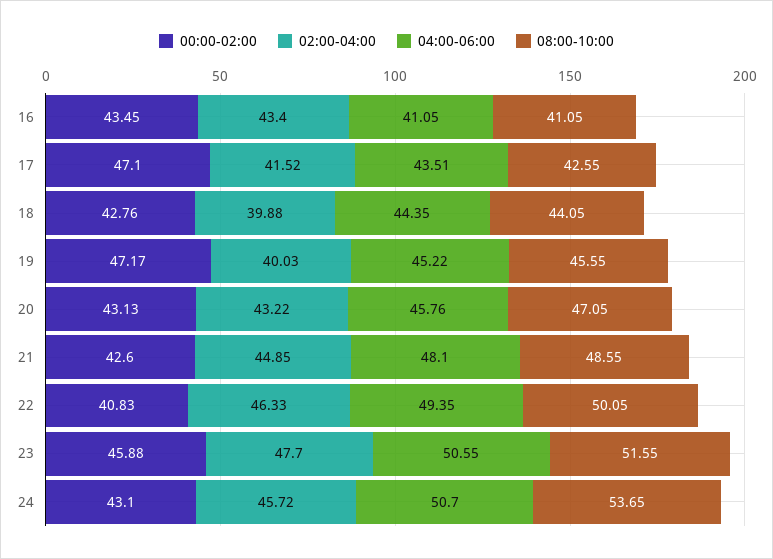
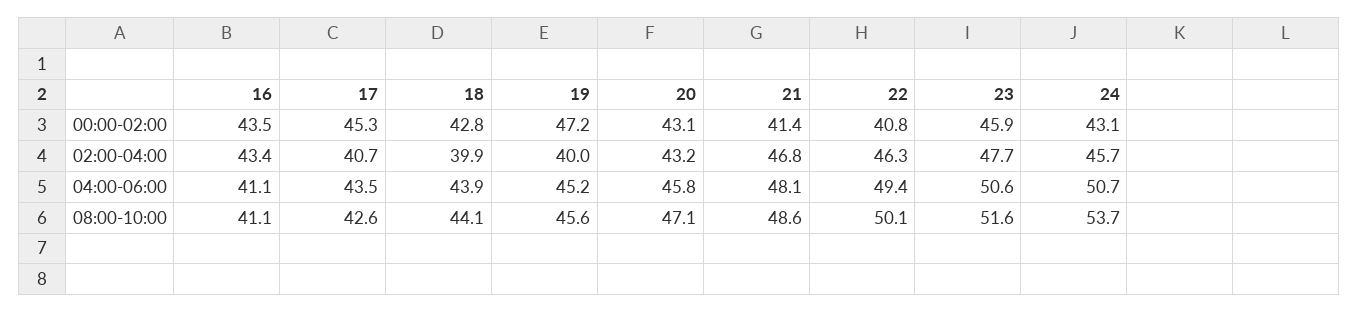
00:00-02:00, 17: 47.1 -> 45.3
02:00-04:00, 17: 41.52 -> 40.7
04:00-06:00, 18: 44.35 -> 43.9
00:00-02:00, 21: 42.6 -> 41.4
02:00-04:00, 21: 44.85 -> 46.8

